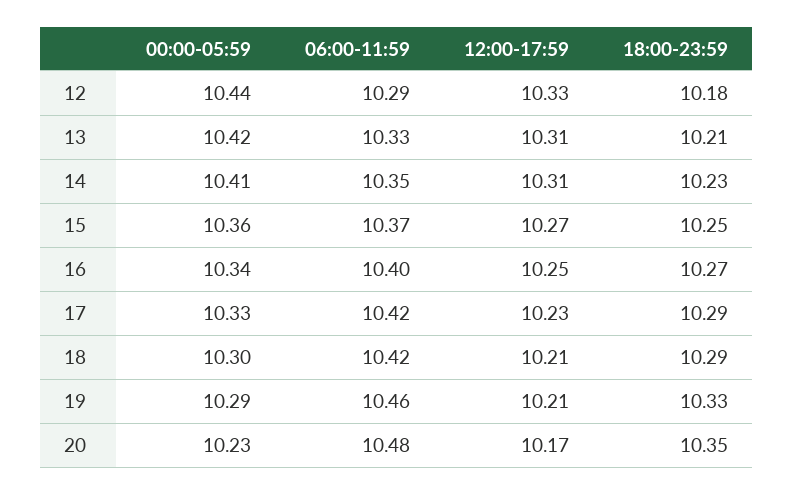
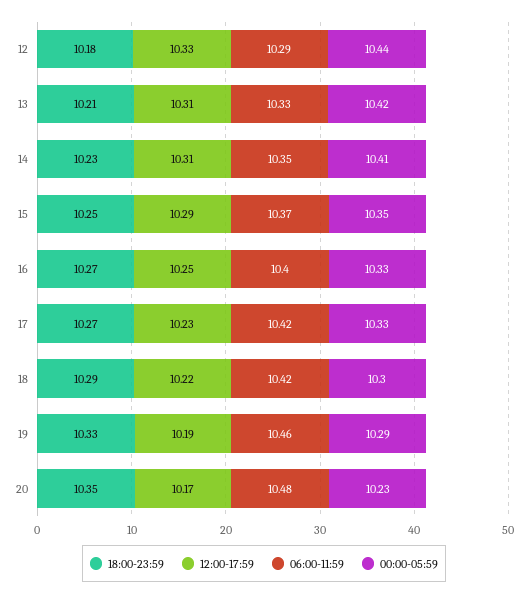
00:00-05:59, 15: 10.36 -> 10.35
12:00-17:59, 15: 10.27 -> 10.29
00:00-05:59, 16: 10.34 -> 10.33
18:00-23:59, 17: 10.29 -> 10.27
12:00-17:59, 18: 10.21 -> 10.22
12:00-17:59, 19: 10.21 -> 10.19

